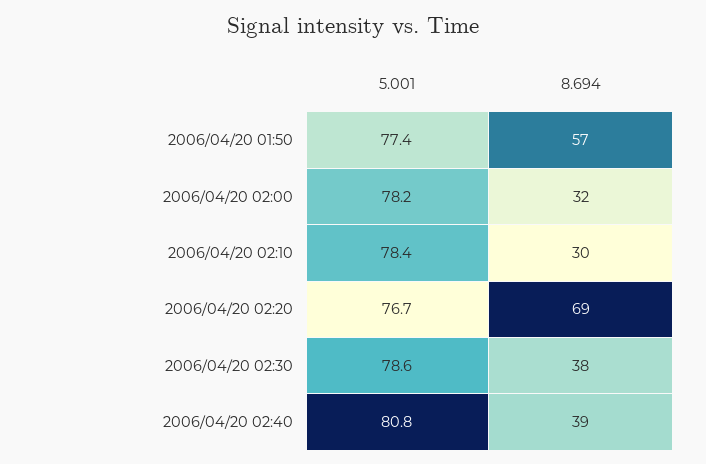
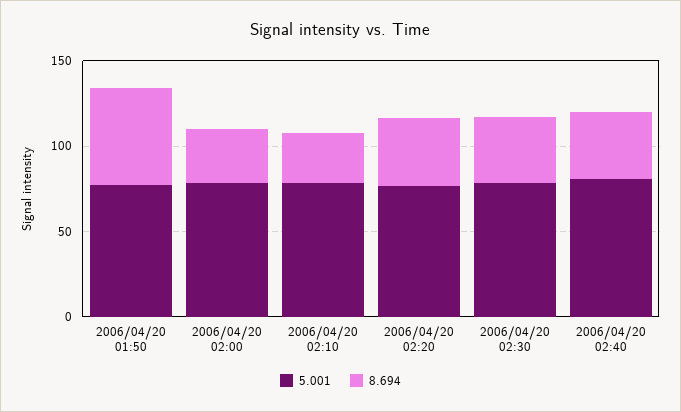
8.694, 2006/04/20 02:20: 69 -> 40

